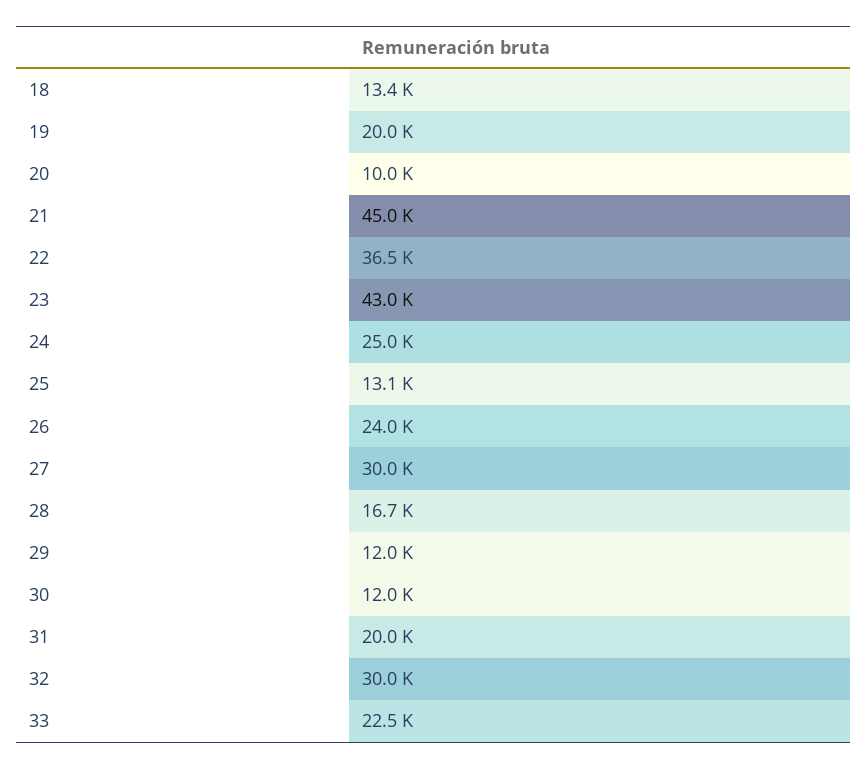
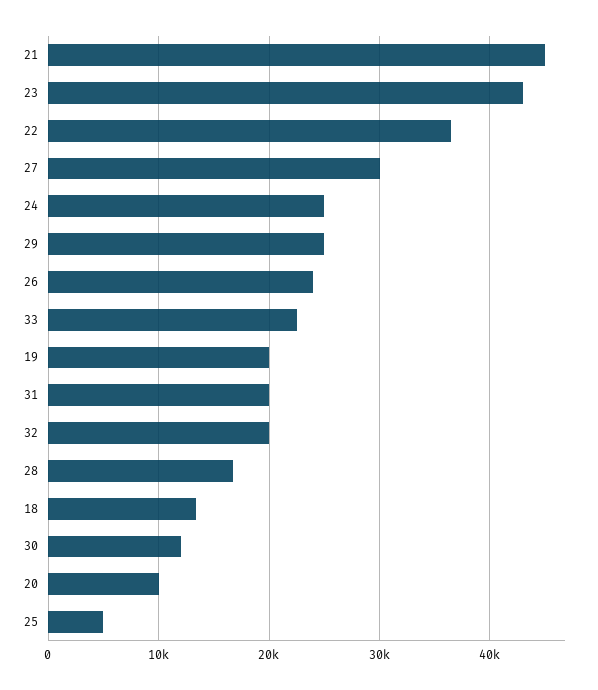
25: 13100 -> 5000
29: 12000 -> 25000
32: 30000 -> 20000

